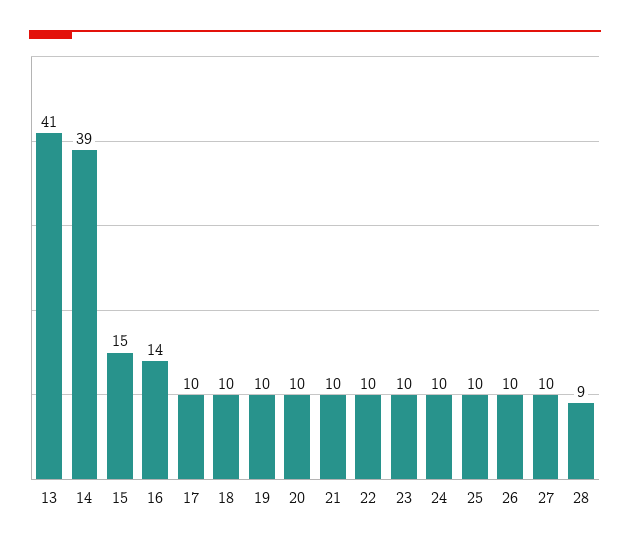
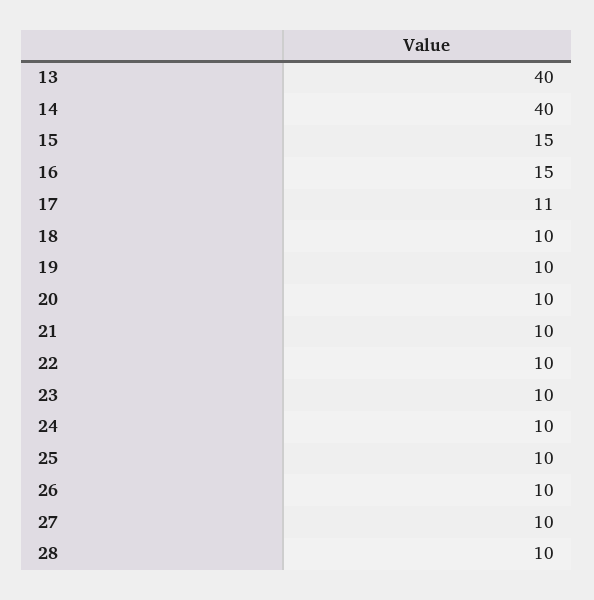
13: 41 -> 40
14: 39 -> 40
16: 14 -> 15
17: 10 -> 11
28: 9 -> 10

